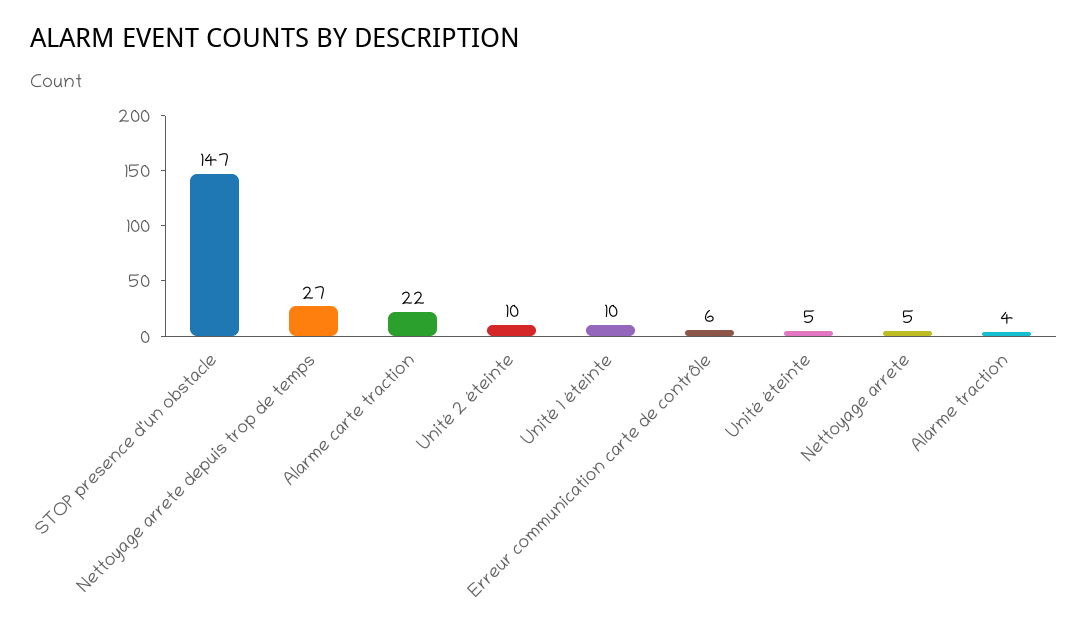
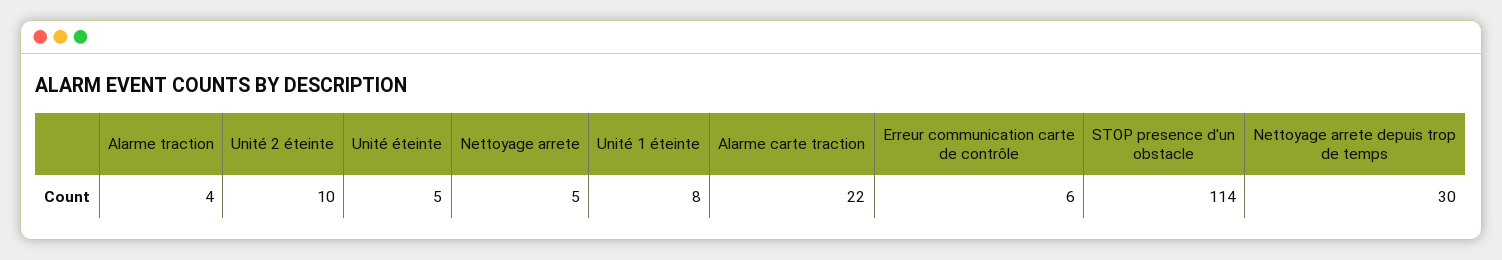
STOP presence d'un obstacle: 147 -> 114
Nettoyage arrete depuis trop de temps: 27 -> 30
Unité 1 éteinte: 10 -> 8

